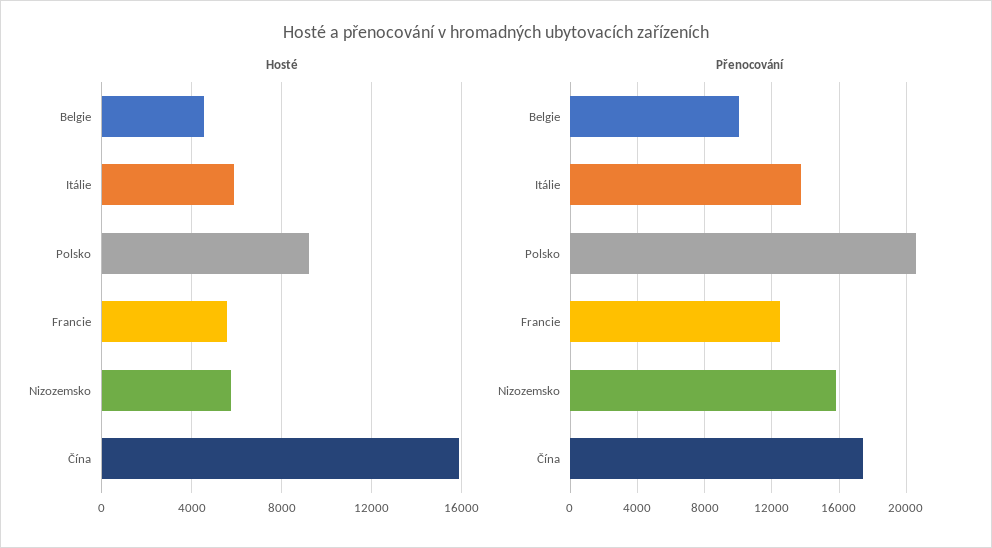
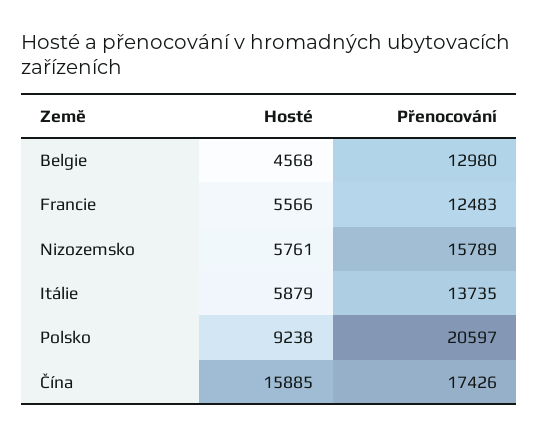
Přenocování, Belgie: 10000 -> 12980

